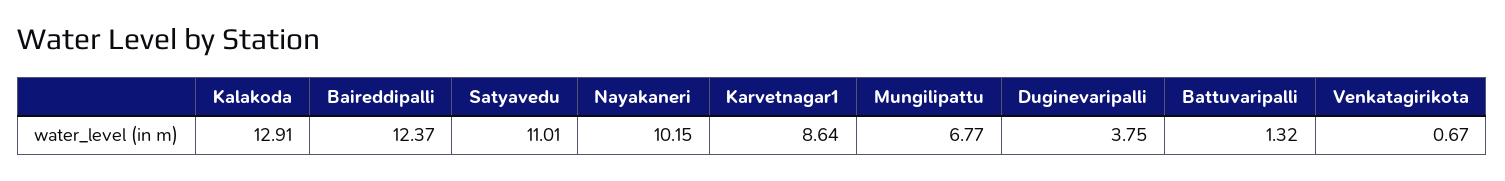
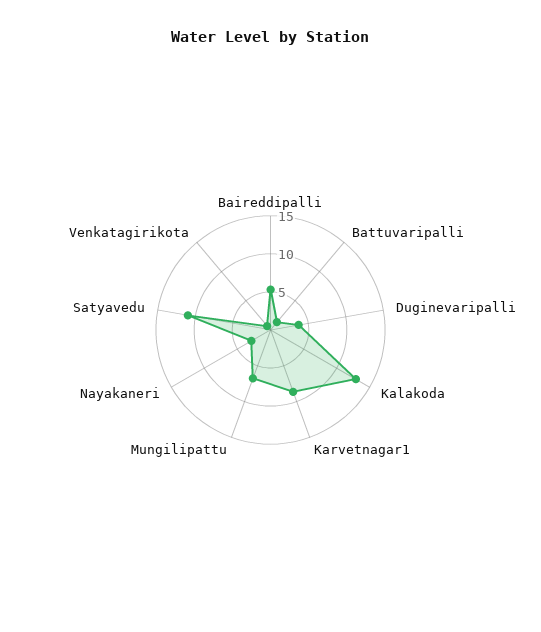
Baireddipalli: 12.37 -> 5
Nayakaneri: 10.15 -> 2.5

